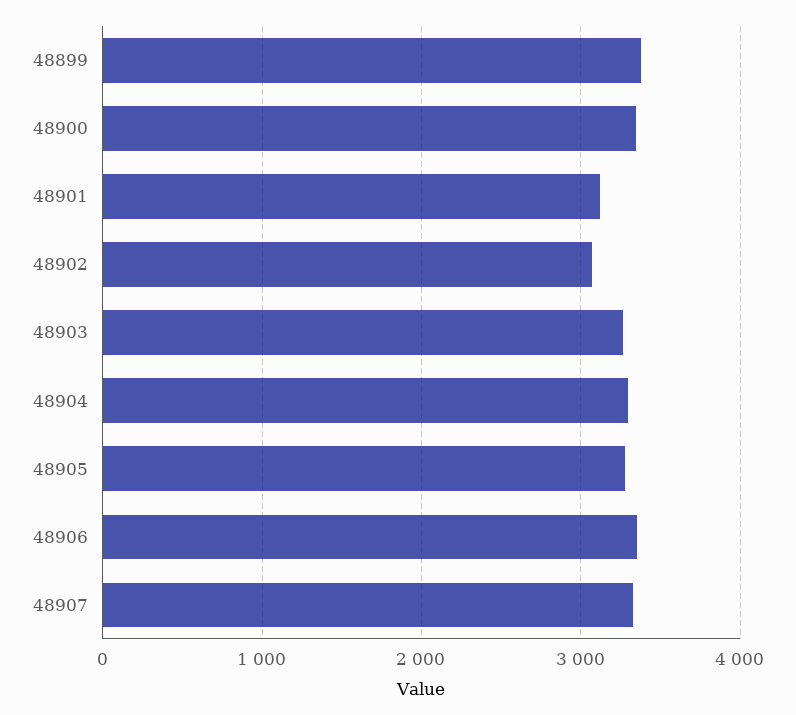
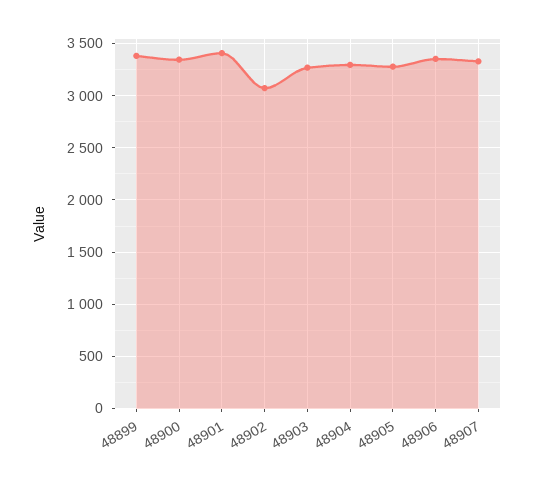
48901: 3100 -> 3400

